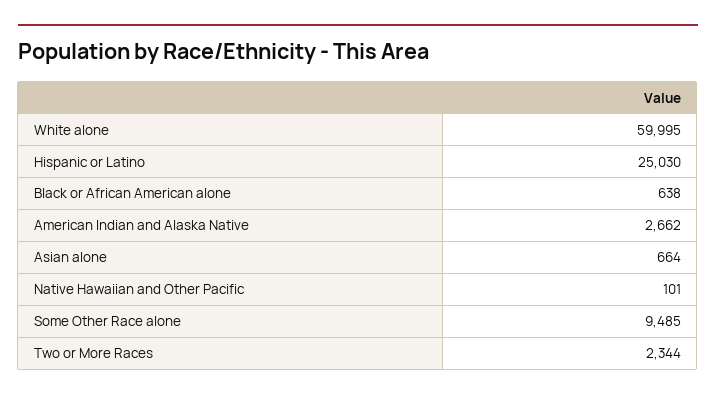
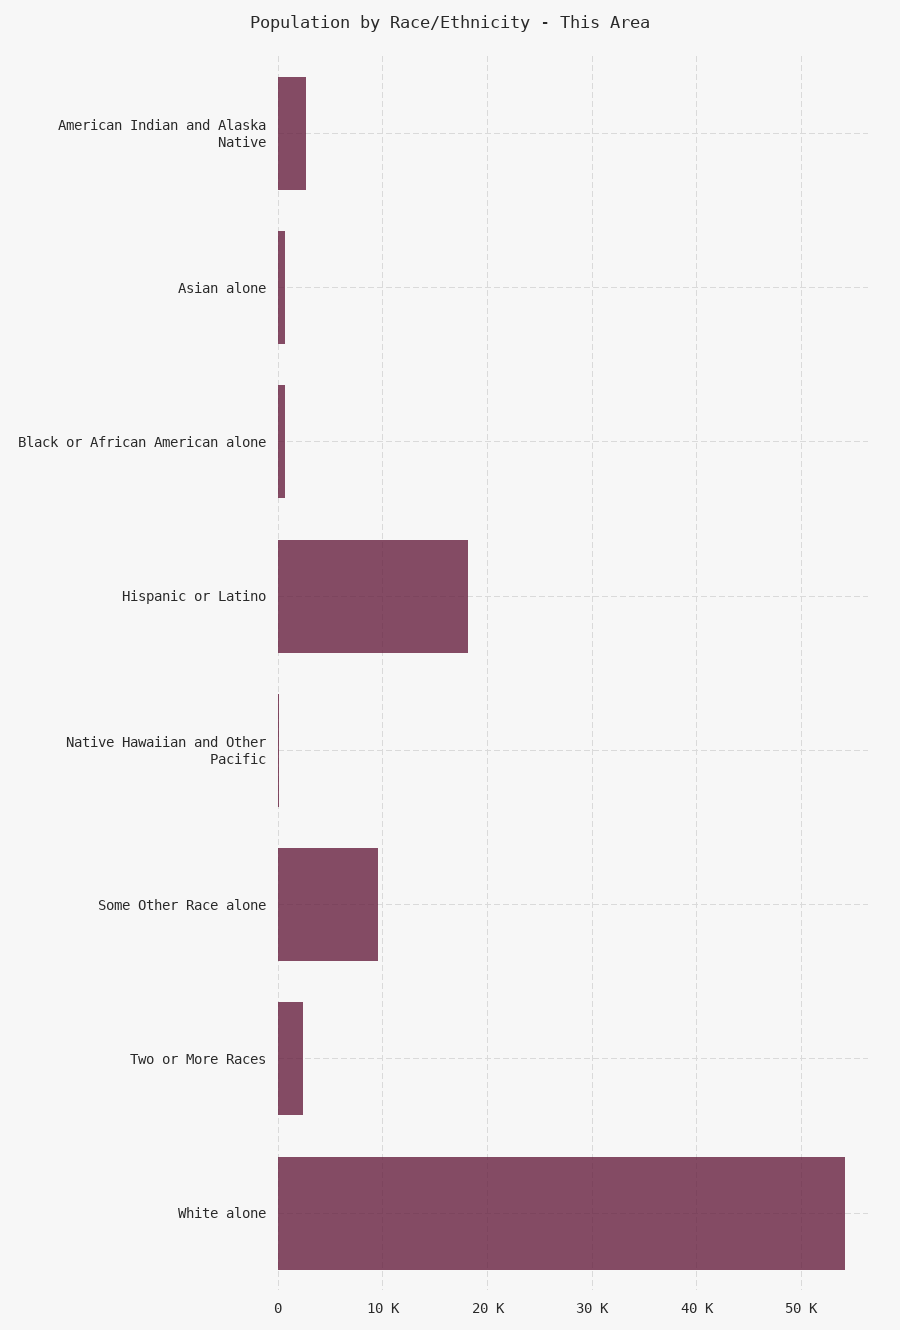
White alone: 59995 -> 54000
Hispanic or Latino: 25030 -> 18000

